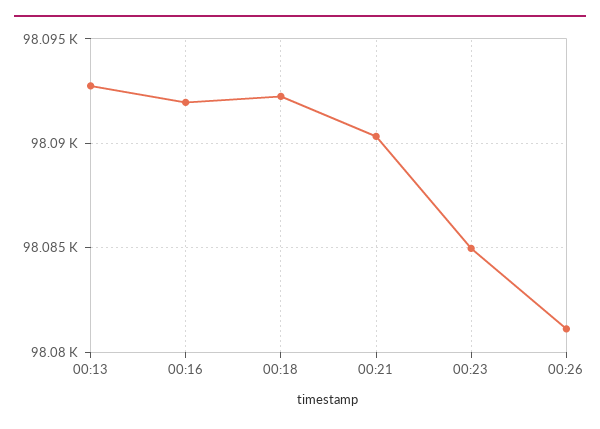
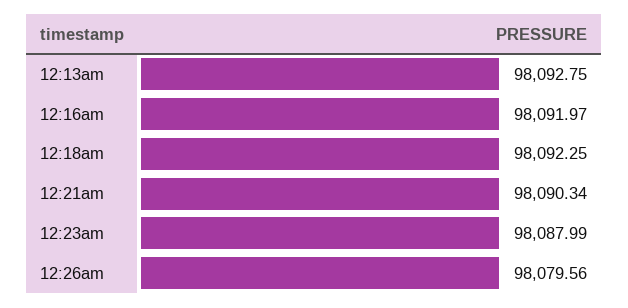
00:23: 98085 -> 98087.99
00:26: 98081 -> 98079.56

